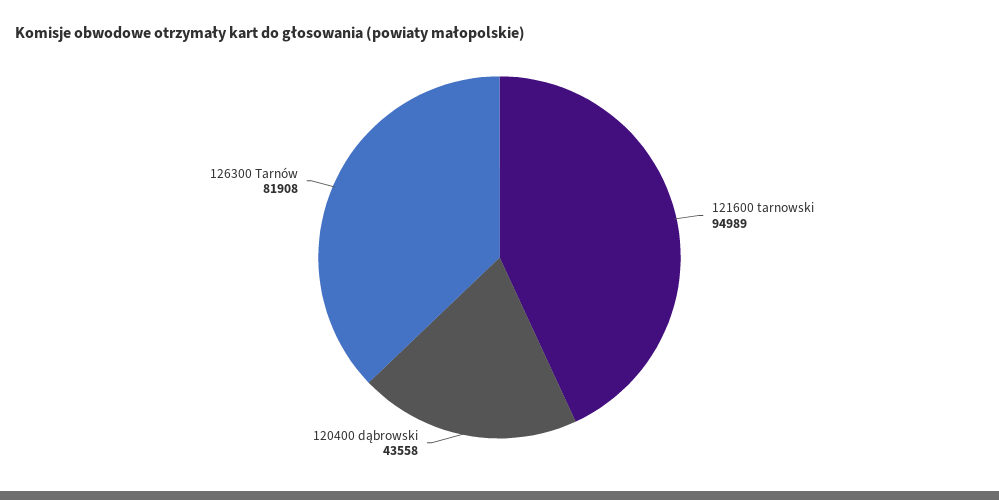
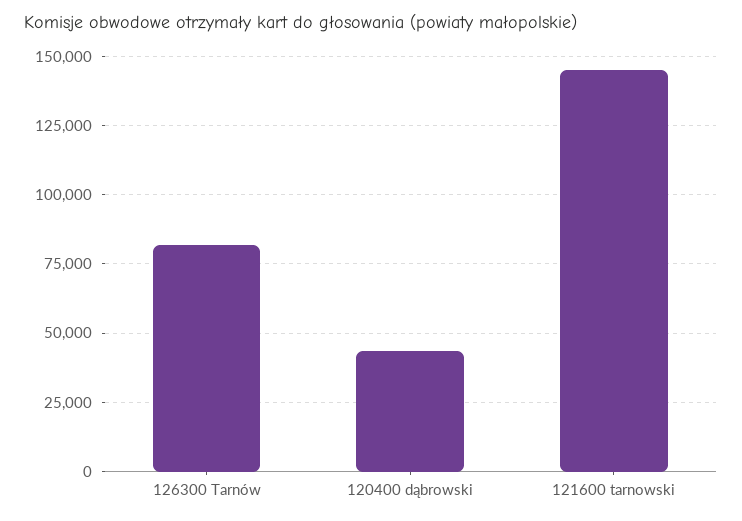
121600 tarnowski: 94989 -> 145000

